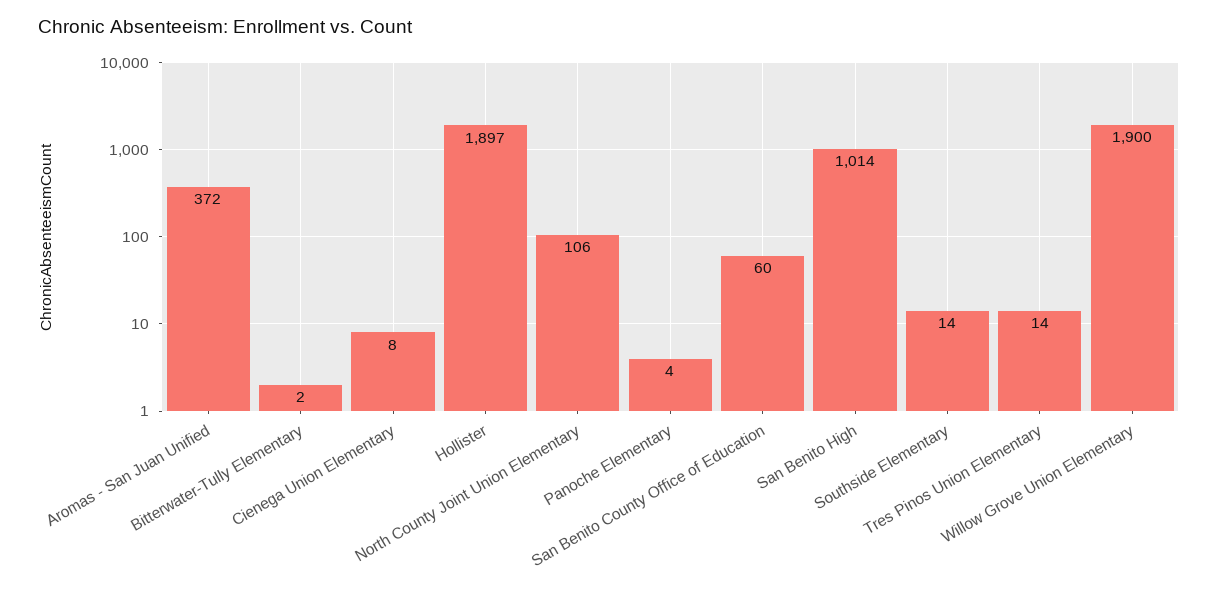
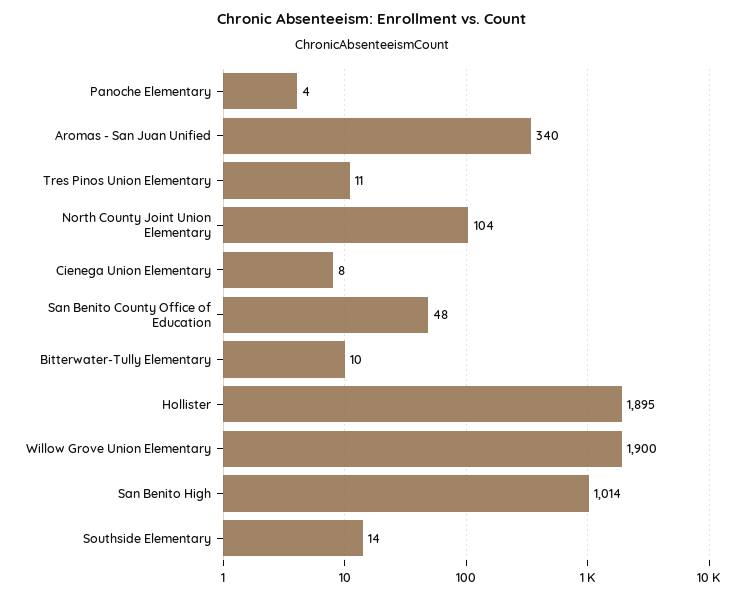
Aromas - San Juan Unified: 372 -> 340
Bitterwater-Tully Elementary: 2 -> 10
Hollister: 1897 -> 1895
North County Joint Union Elementary: 106 -> 104
San Benito County Office of Education: 60 -> 48
Tres Pinos Union Elementary: 14 -> 11

